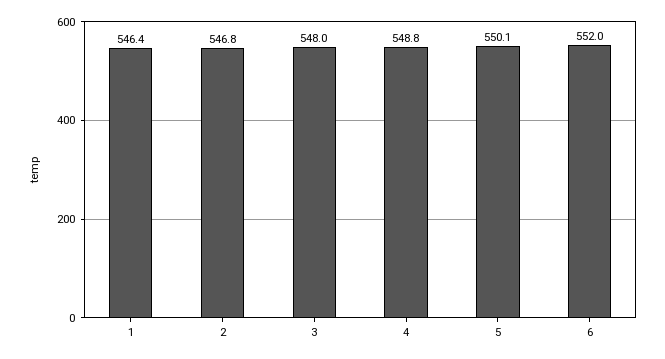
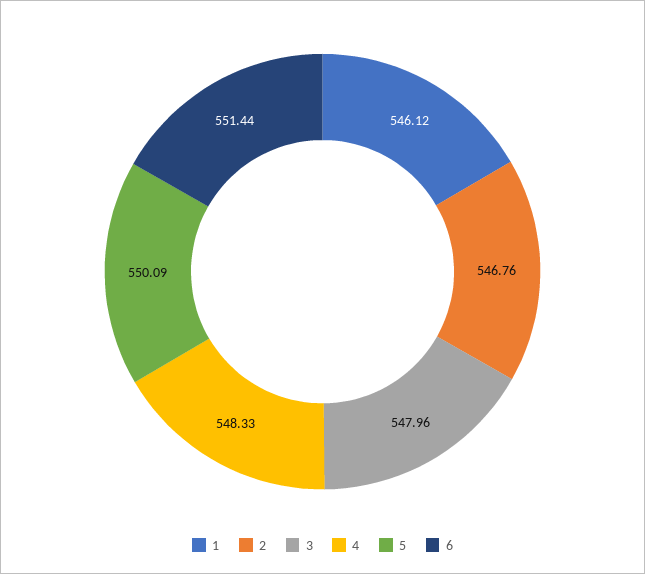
1: 546.4 -> 546.12
4: 548.8 -> 548.33
6: 552 -> 551.44

